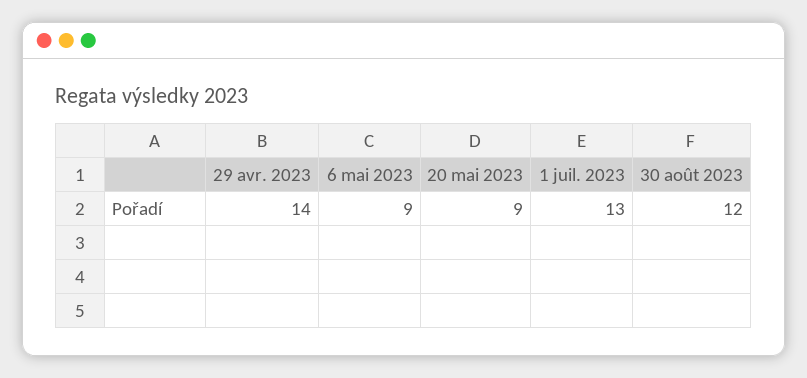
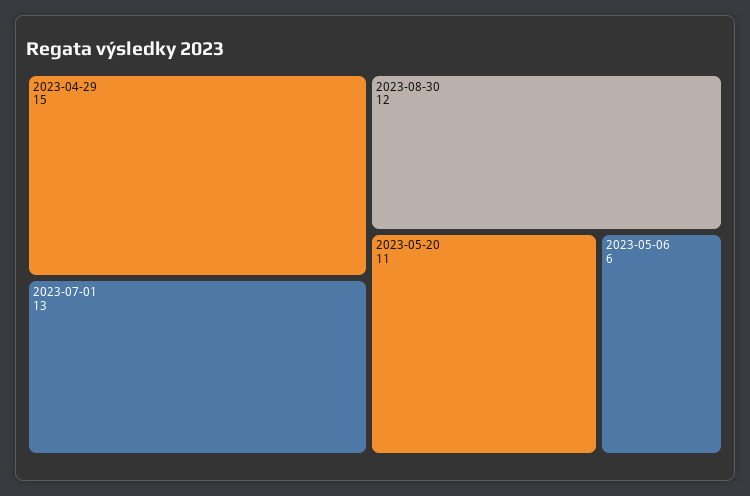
29 avr. 2023: 14 -> 15
6 mai 2023: 9 -> 6
20 mai 2023: 9 -> 11

